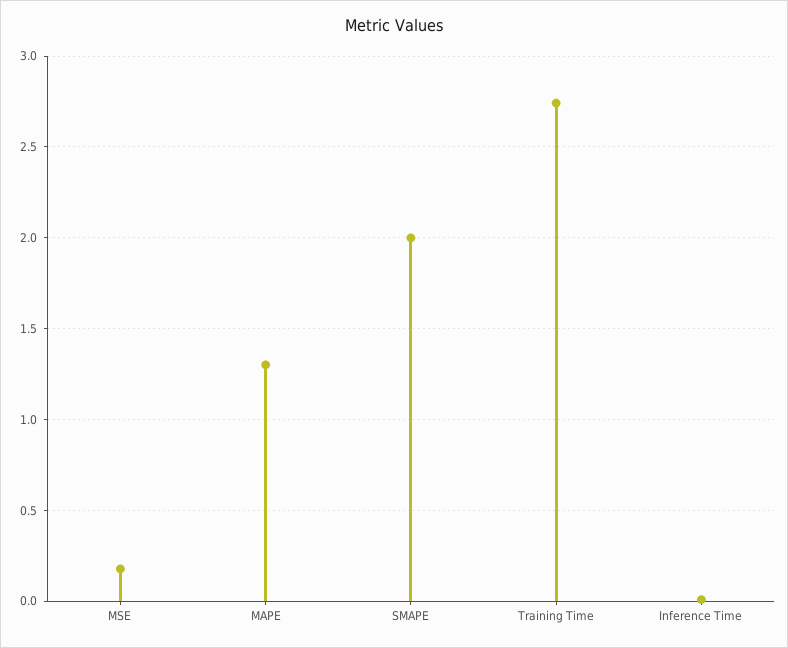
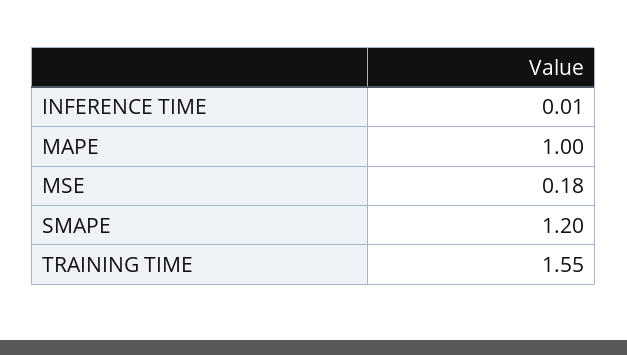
MAPE: 1.3 -> 1
SMAPE: 2 -> 1.2
Training Time: 2.75 -> 1.55

